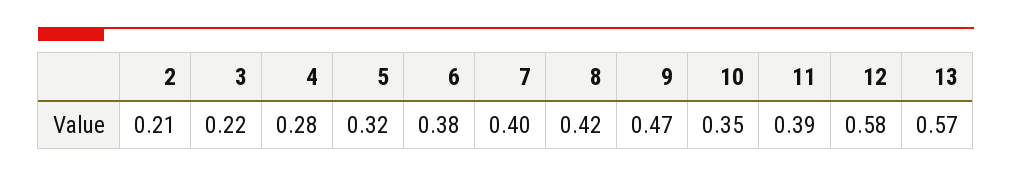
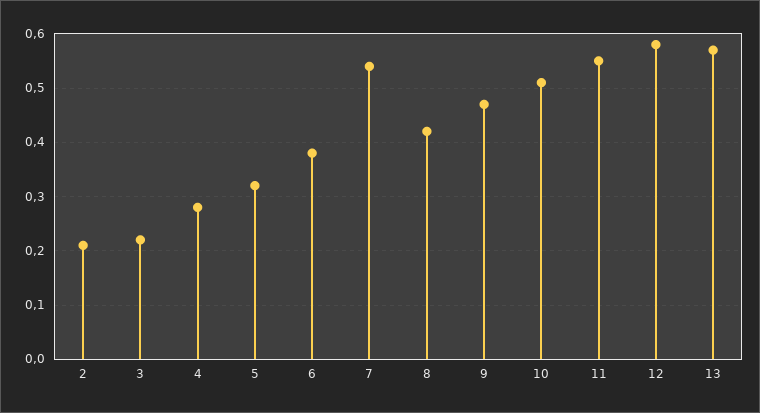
7: 0.4 -> 0.55
10: 0.35 -> 0.5
11: 0.39 -> 0.55

